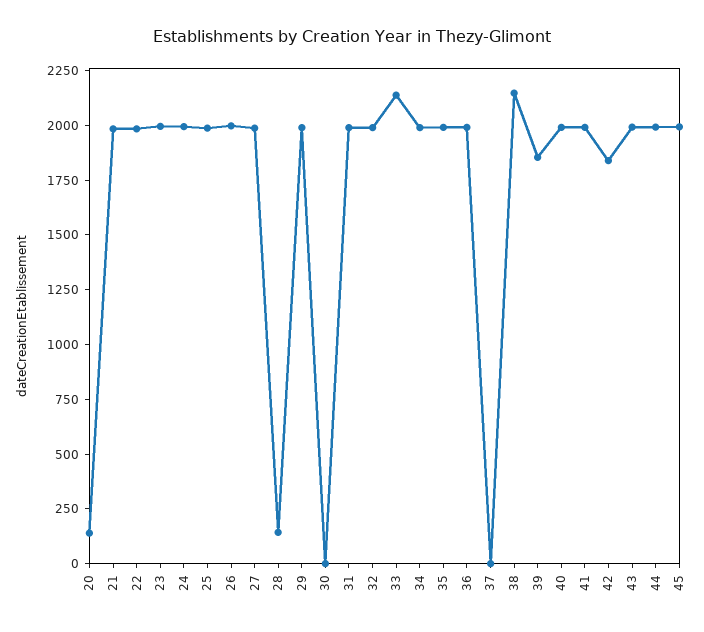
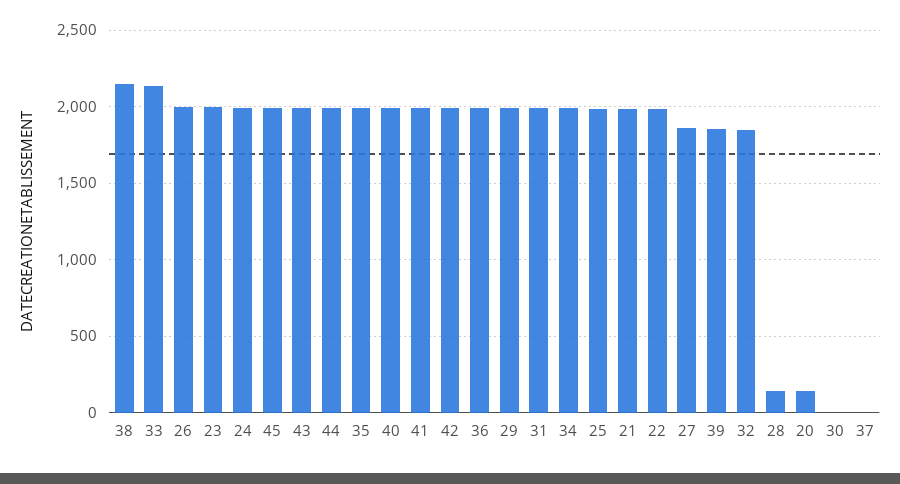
27: 2000 -> 1850
32: 2000 -> 1850
42: 1850 -> 2000

